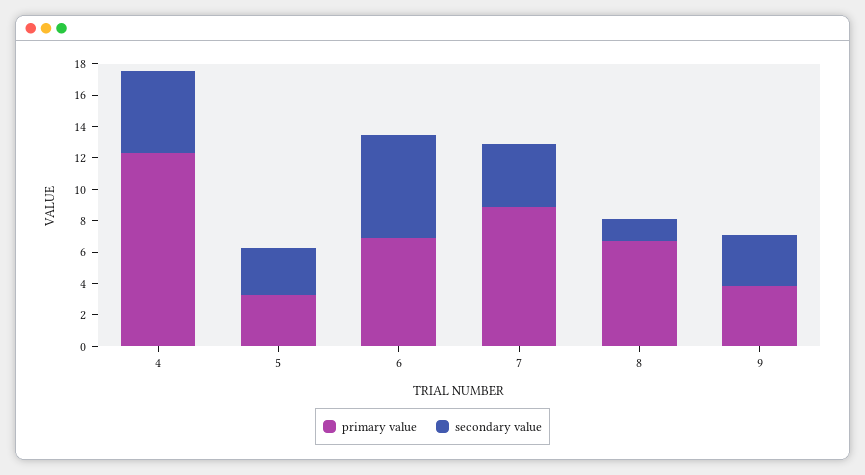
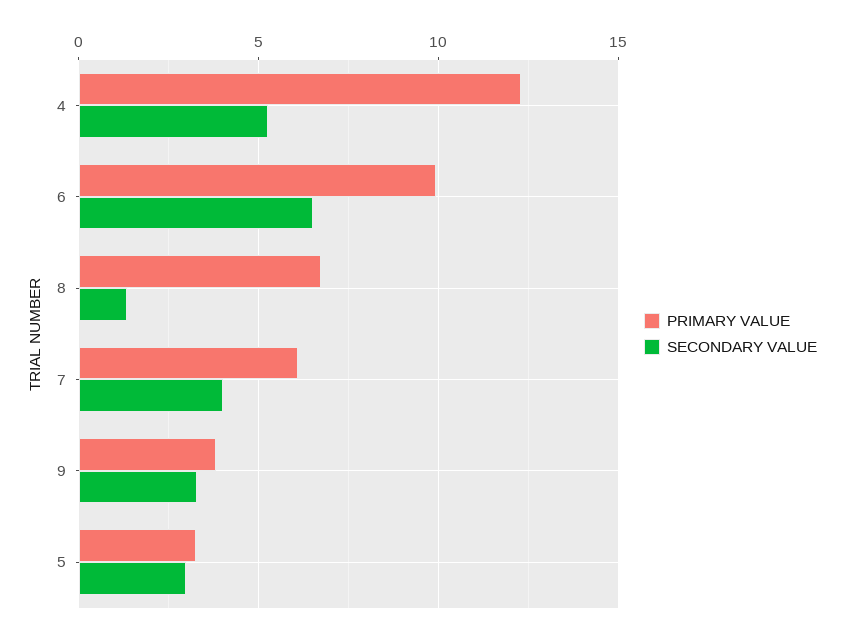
primary value, 6: 7 -> 10
primary value, 7: 9 -> 6

